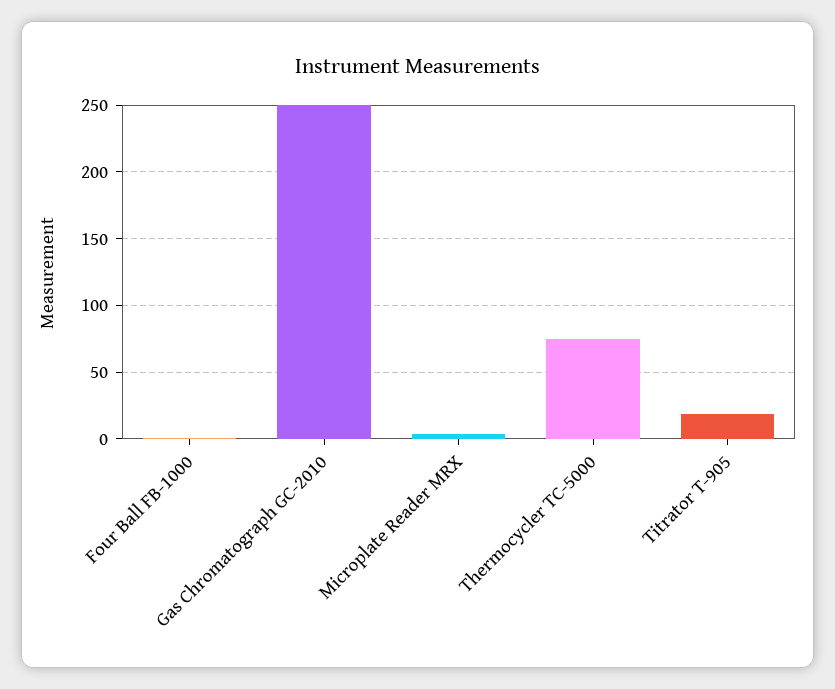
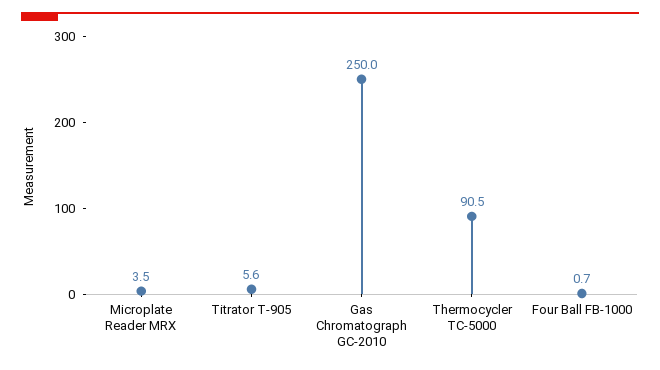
Thermocycler TC-5000: 75 -> 90.5
Titrator T-905: 20 -> 5.6

